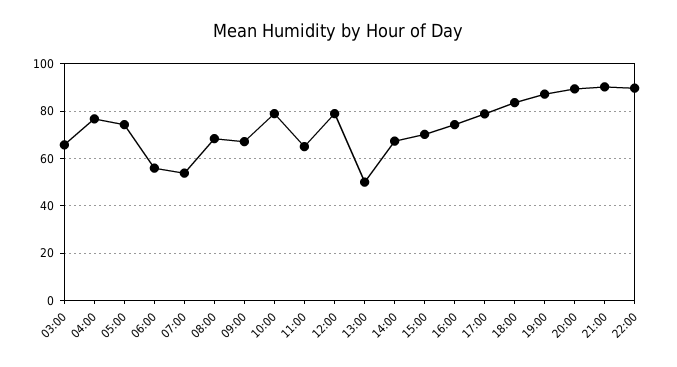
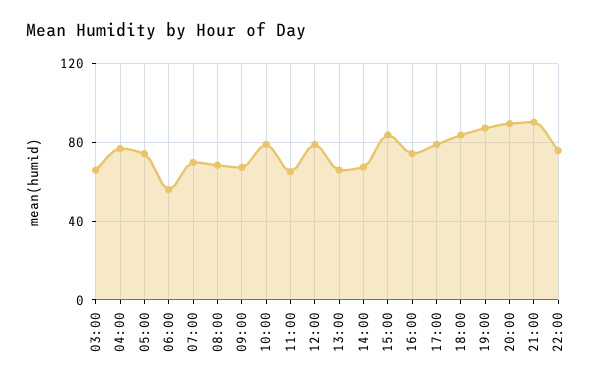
07:00: 55 -> 70
13:00: 50 -> 65
15:00: 70 -> 85
22:00: 90 -> 75

